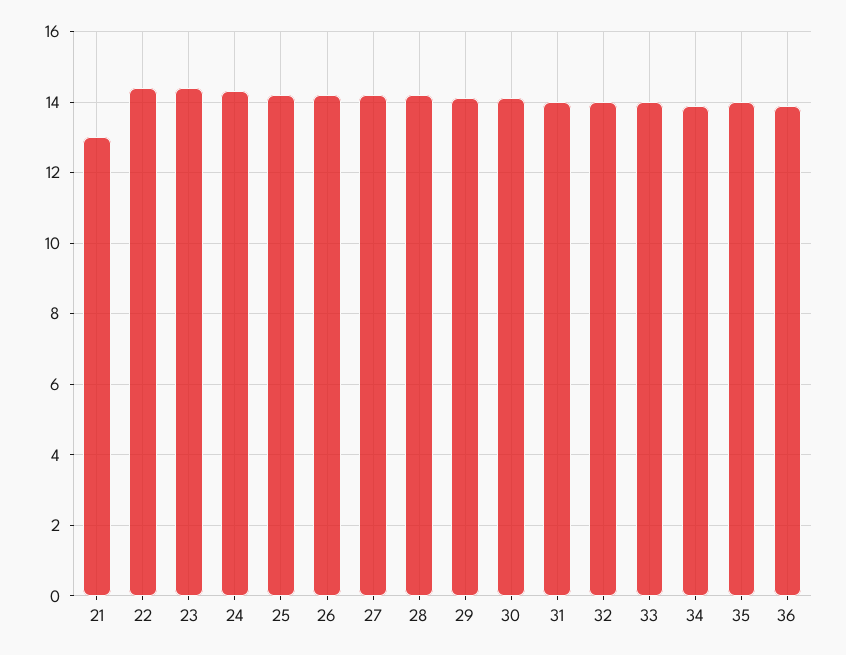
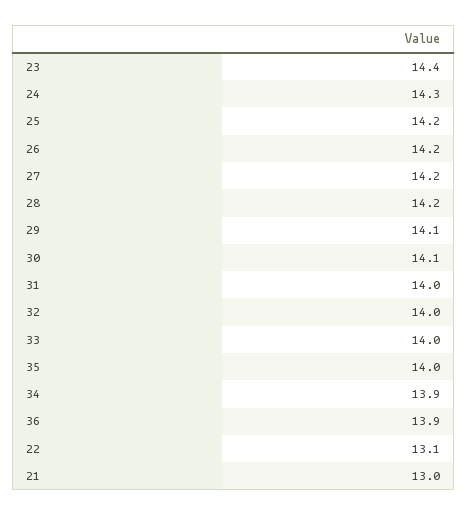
22: 14.5 -> 13.1

